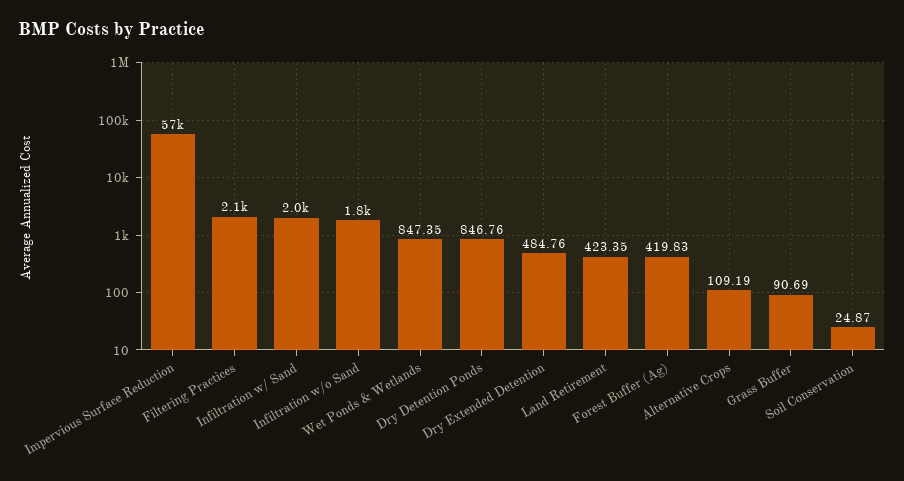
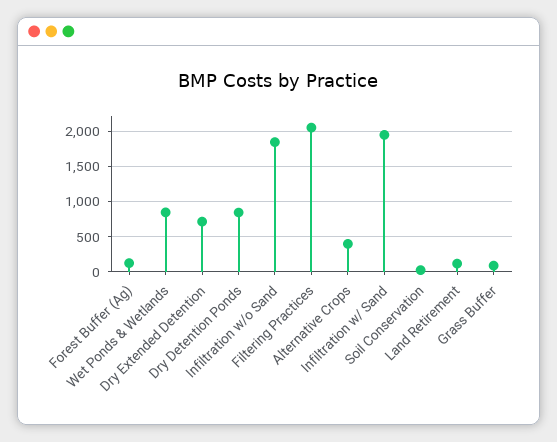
Impervious Surface Reduction: 57000 -> none
Dry Extended Detention: 484.76 -> 700
Land Retirement: 423.35 -> 100
Forest Buffer (Ag): 419.83 -> 100
Alternative Crops: 109.19 -> 400

